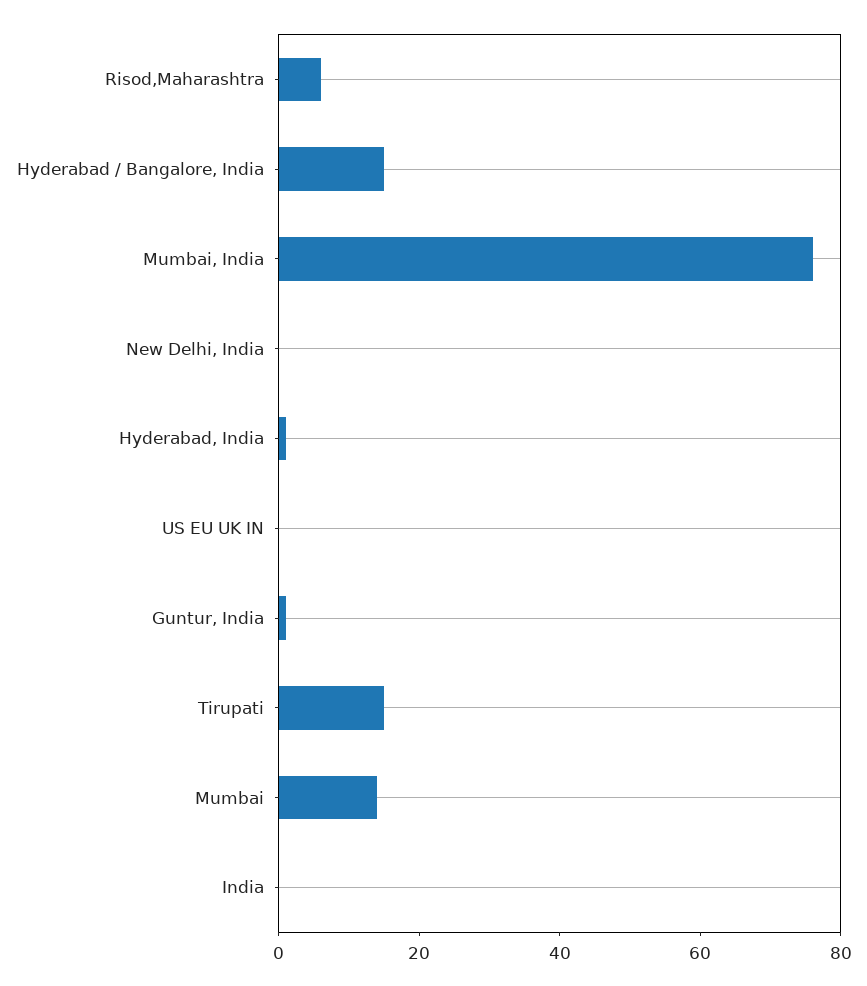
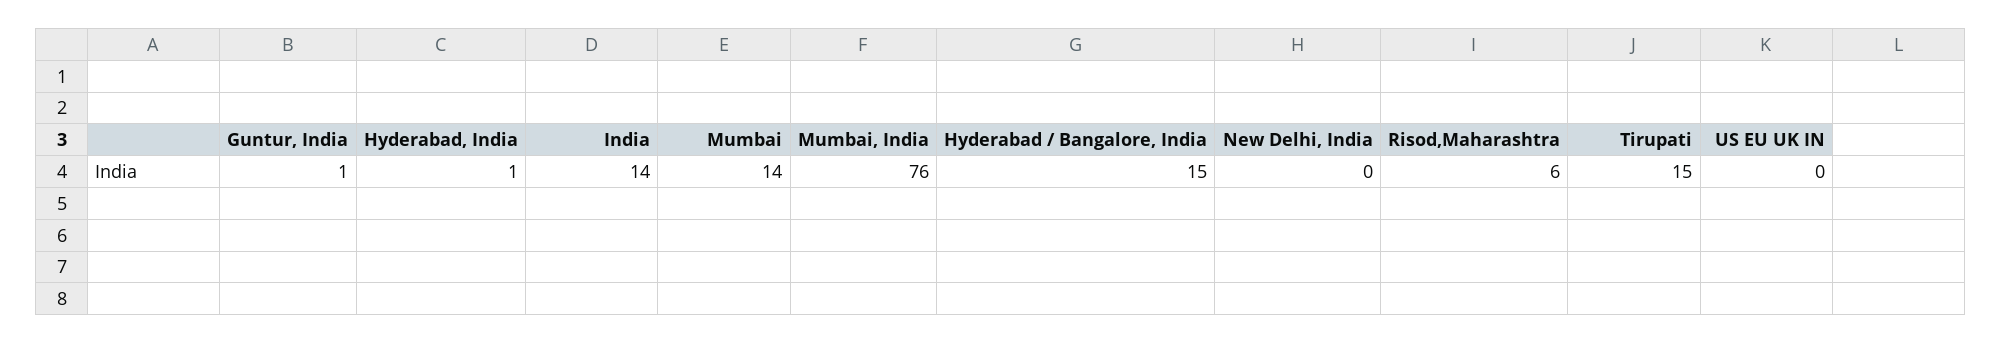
India: 0 -> 14

